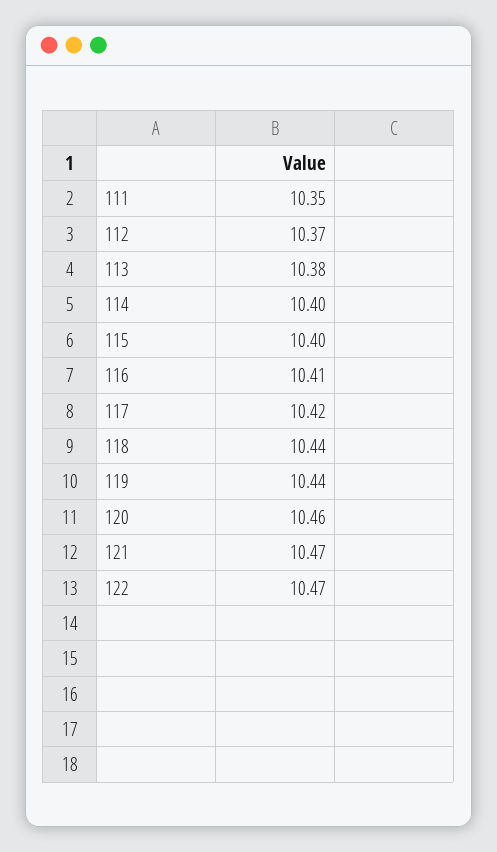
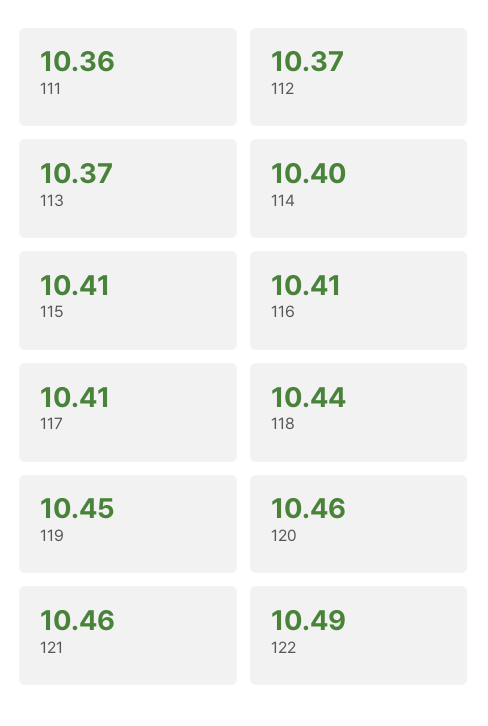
111: 10.35 -> 10.36
113: 10.38 -> 10.37
115: 10.4 -> 10.41
117: 10.42 -> 10.41
119: 10.44 -> 10.45
121: 10.47 -> 10.46
122: 10.47 -> 10.49

